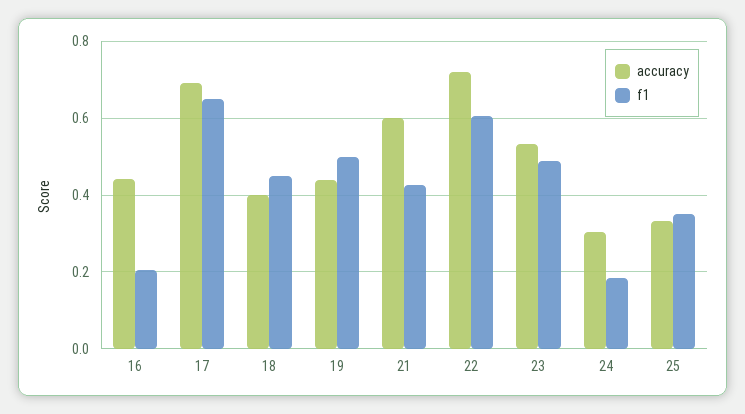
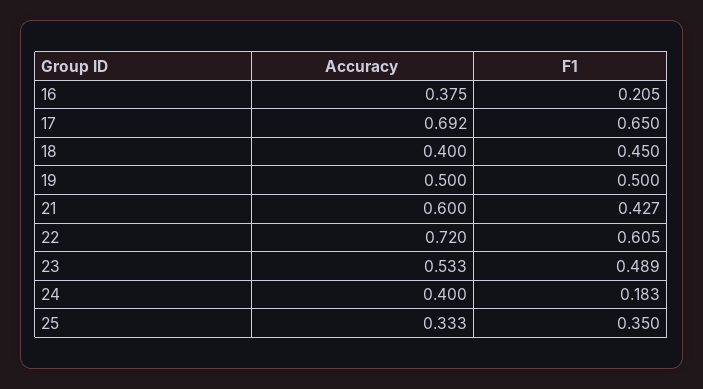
accuracy, 16: 0.44 -> 0.375
accuracy, 19: 0.44 -> 0.5
accuracy, 24: 0.3 -> 0.4

